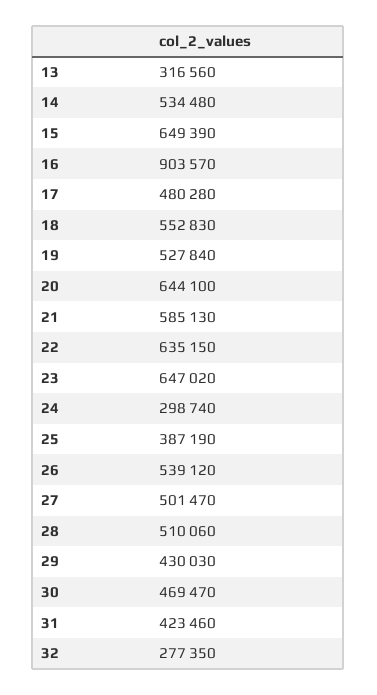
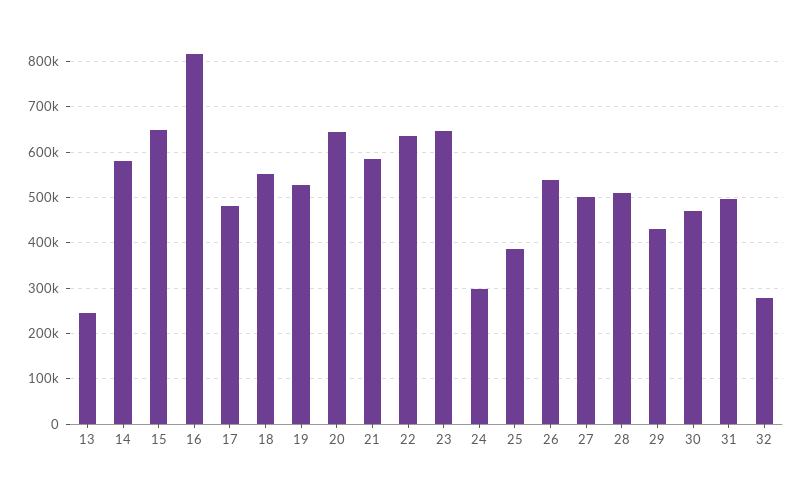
13: 316560 -> 240000
14: 534480 -> 580000
16: 903570 -> 820000
31: 423460 -> 500000

